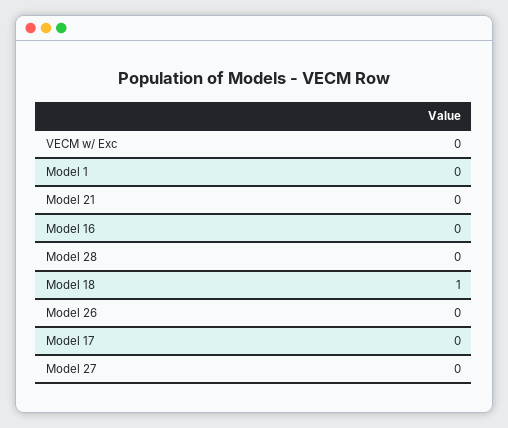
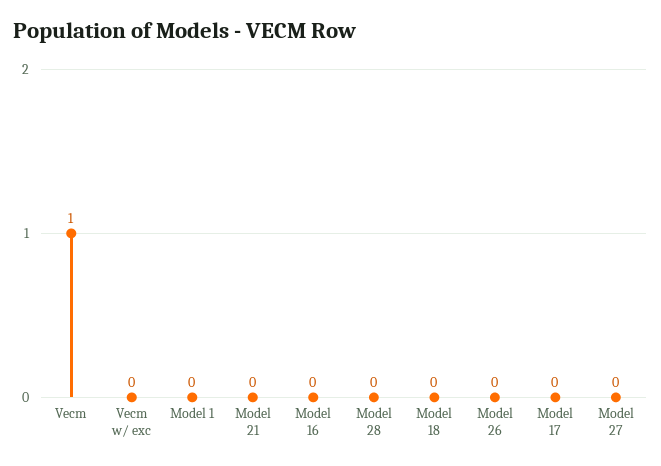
Model 18: 1 -> 0
Vecm: none -> 1

